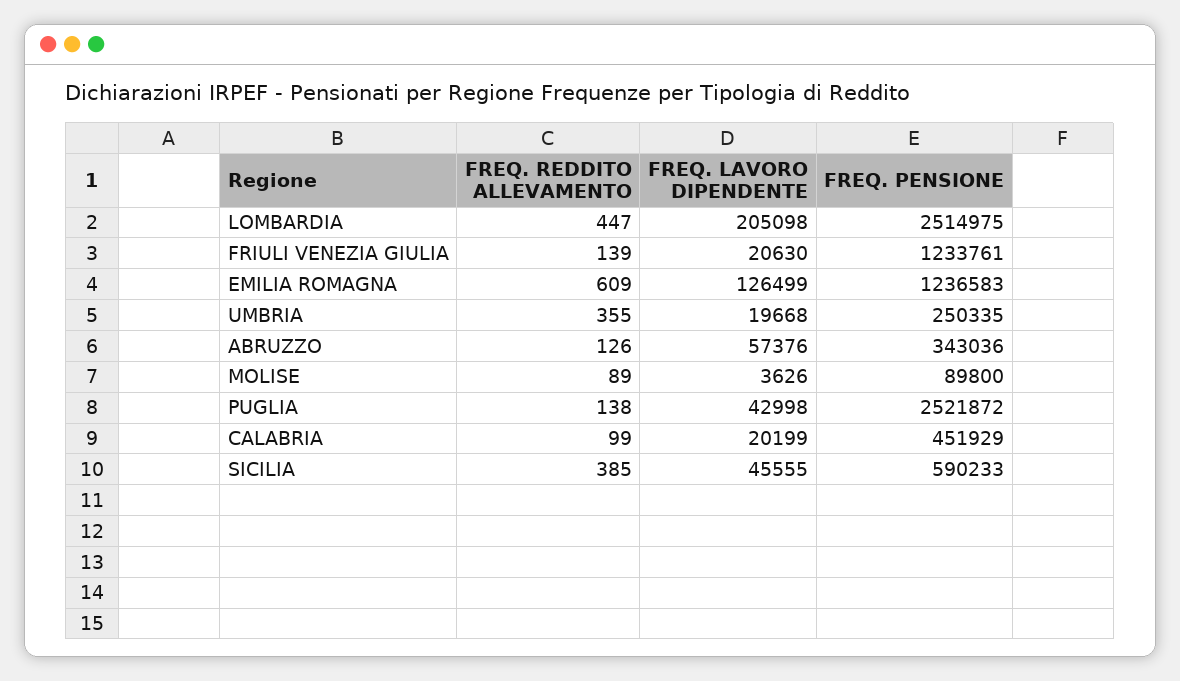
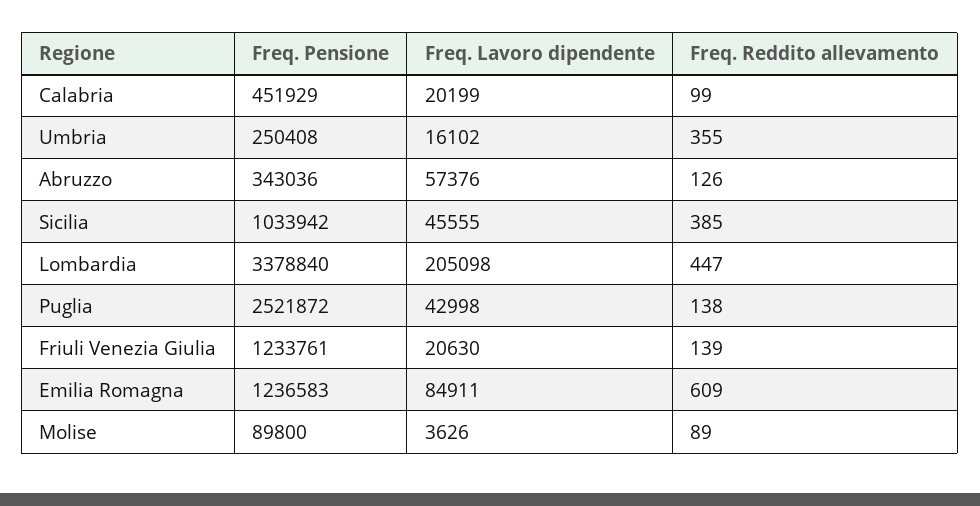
FREQ. PENSIONE, LOMBARDIA: 2514975 -> 3378840
FREQ. LAVORO DIPENDENTE, EMILIA ROMAGNA: 126499 -> 84911
FREQ. LAVORO DIPENDENTE, UMBRIA: 19668 -> 16102
FREQ. PENSIONE, UMBRIA: 250335 -> 250408
FREQ. PENSIONE, SICILIA: 590233 -> 1033942

